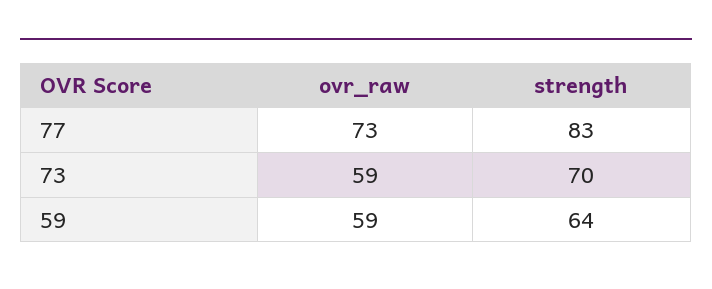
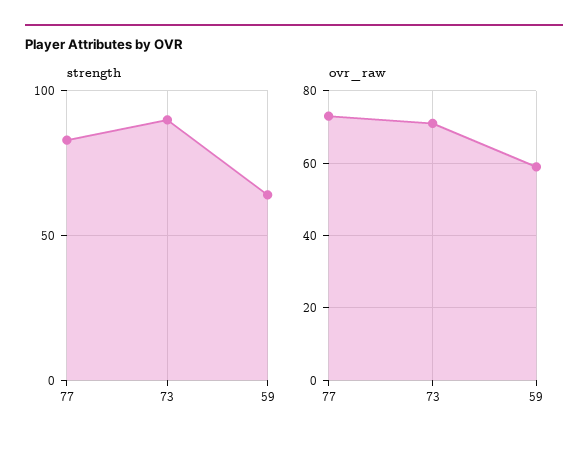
ovr_raw, 73: 59 -> 70
strength, 73: 70 -> 90

